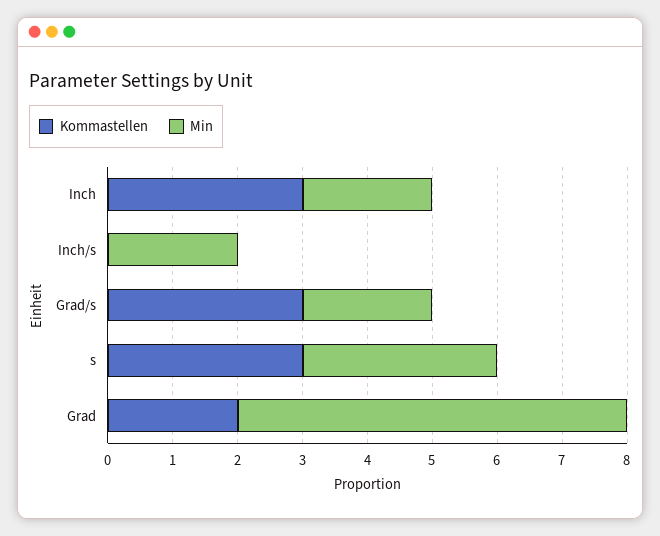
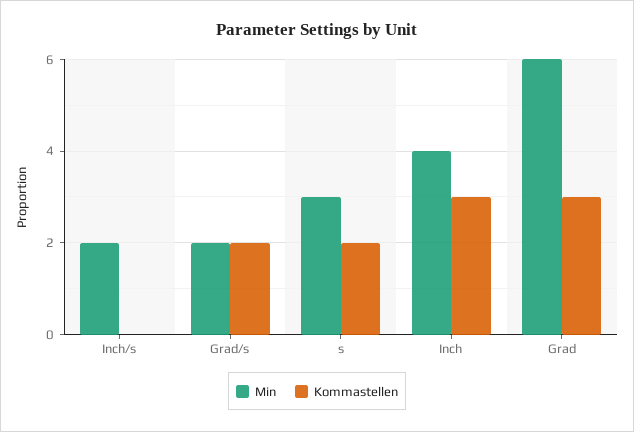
Min, Inch: 2 -> 4
Kommastellen, Grad/s: 3 -> 2
Kommastellen, s: 3 -> 2
Kommastellen, Grad: 2 -> 3

